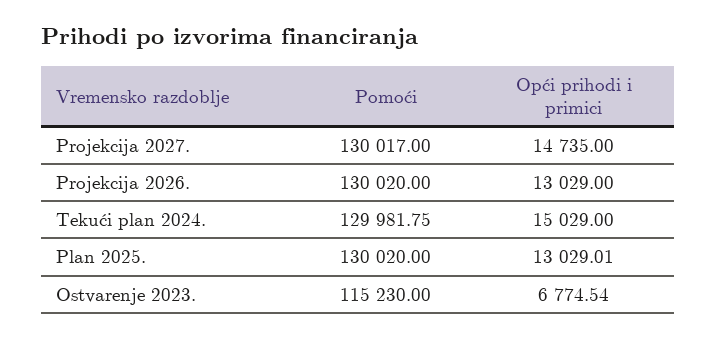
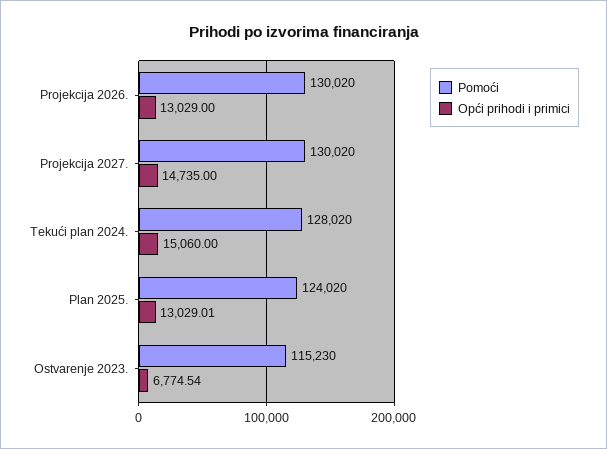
Pomoći, Projekcija 2027.: 130017 -> 130020
Pomoći, Tekući plan 2024.: 129981.75 -> 128020
Opći prihodi i primici, Tekući plan 2024.: 15029 -> 15060
Pomoći, Plan 2025.: 130020 -> 124020

